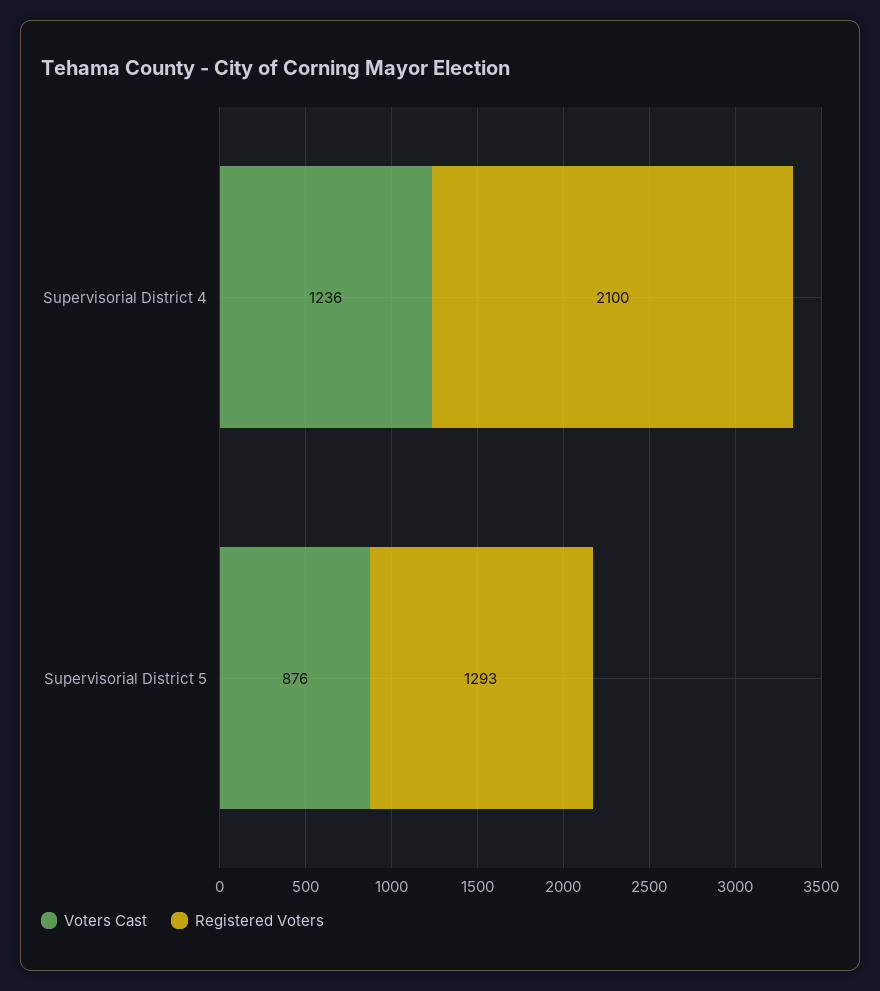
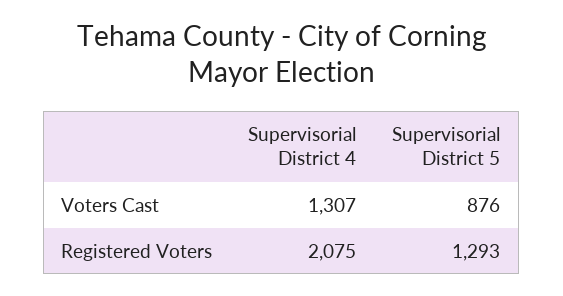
Voters Cast, Supervisorial District 4: 1236 -> 1307
Registered Voters, Supervisorial District 4: 2100 -> 2075

